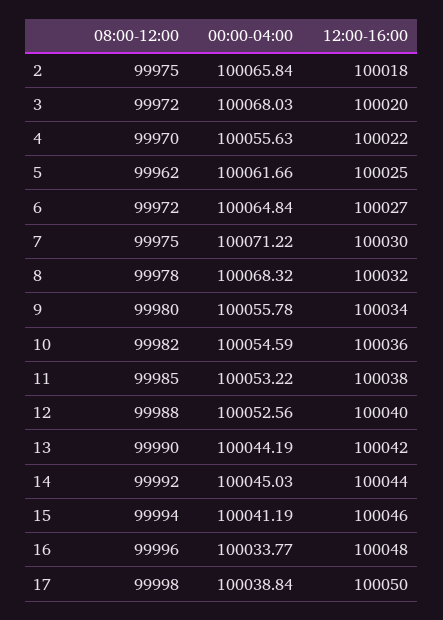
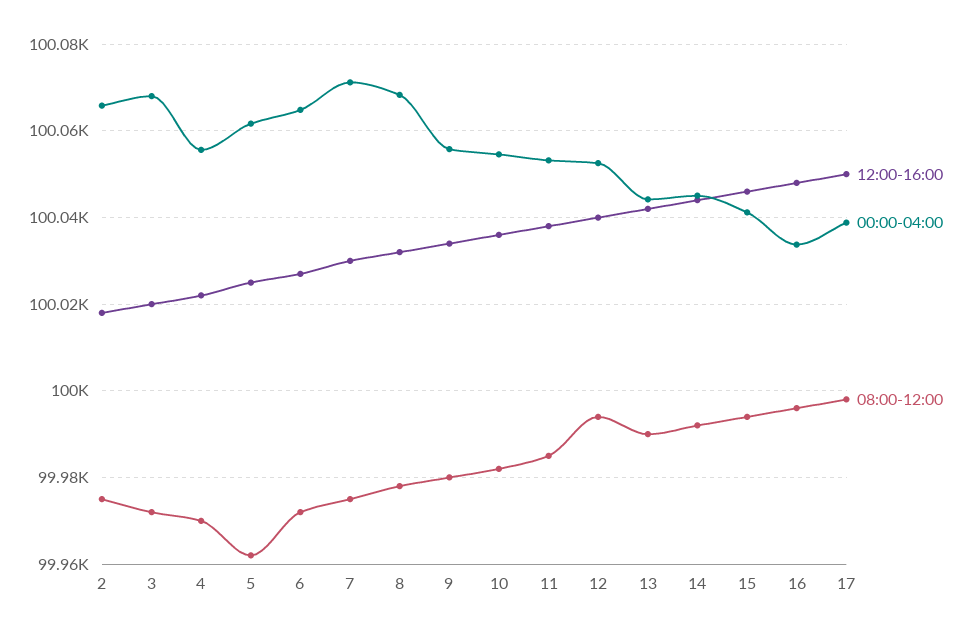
08:00-12:00, 12: 99988 -> 99994

